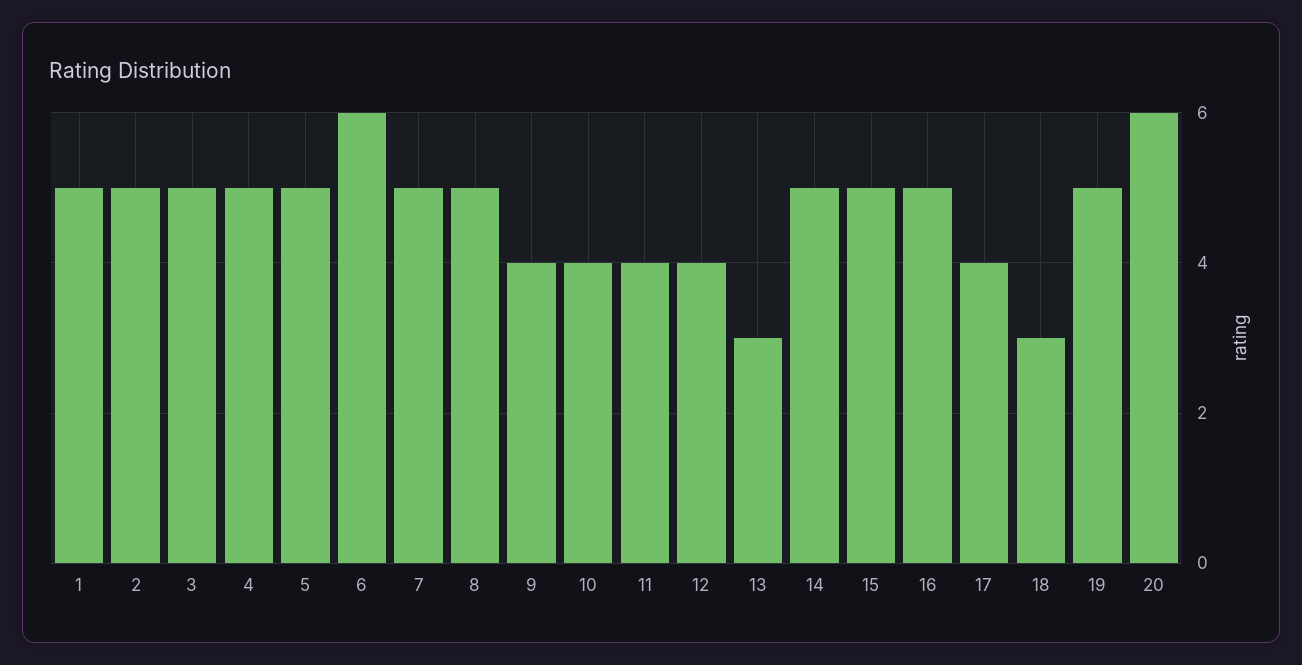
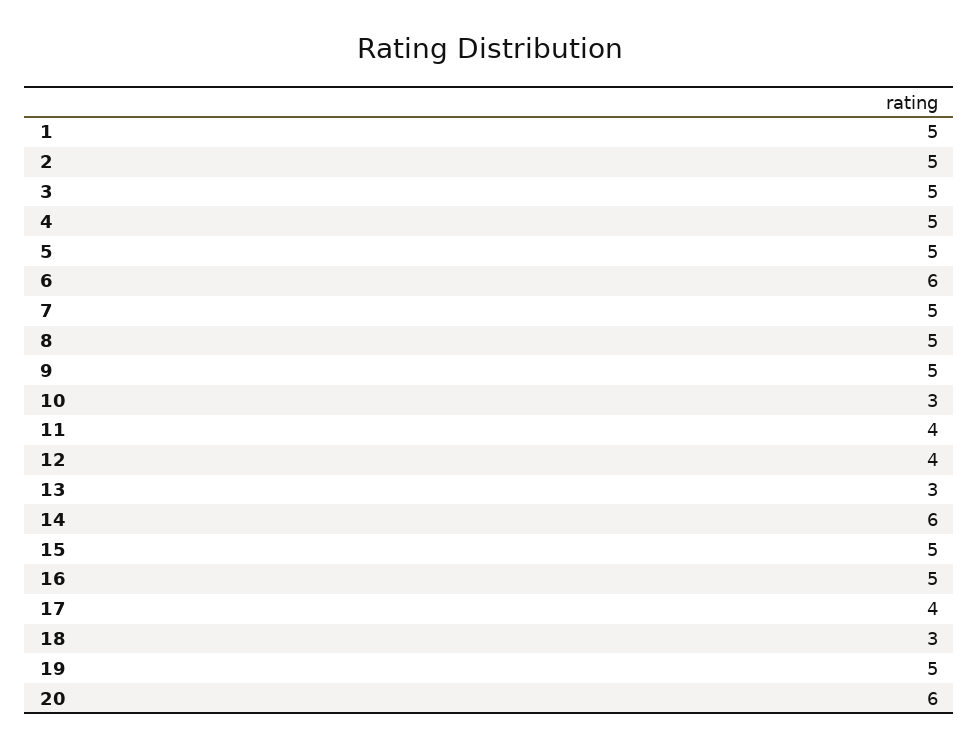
9: 4 -> 5
10: 4 -> 3
14: 5 -> 6

